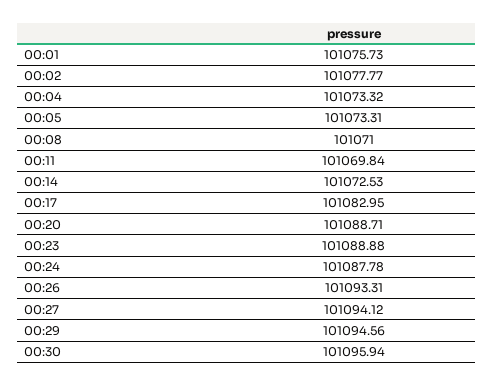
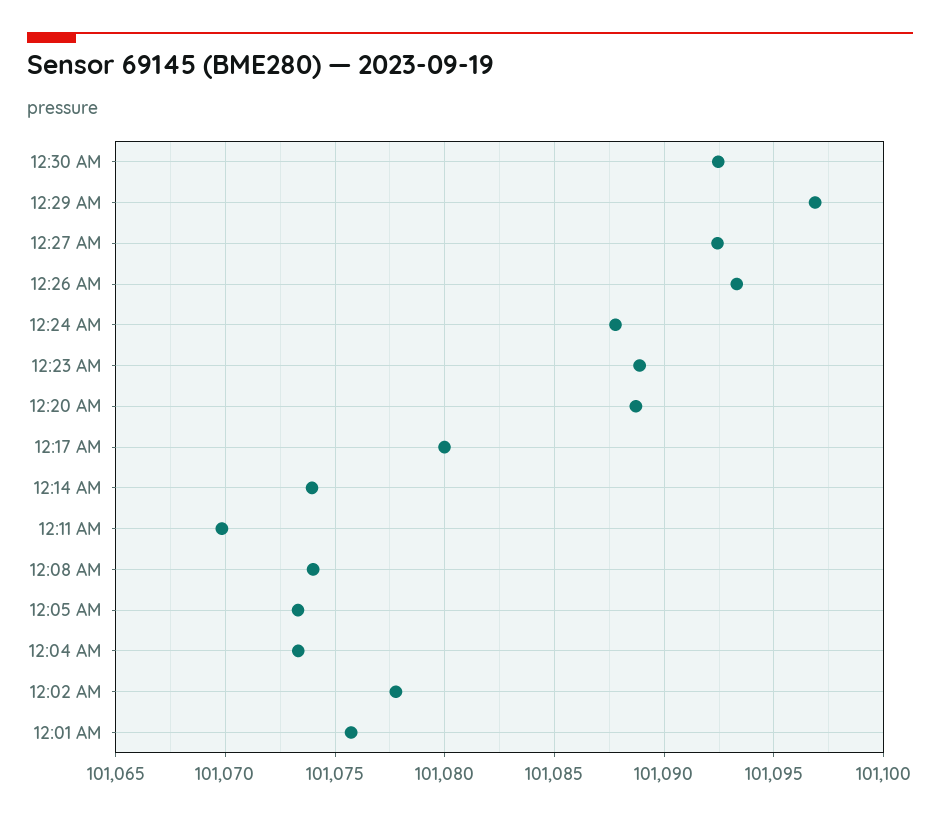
00:08: 101071 -> 101074
00:14: 101072.53 -> 101074
00:17: 101082.95 -> 101080
00:27: 101094.12 -> 101092.5
00:29: 101094.56 -> 101097
00:30: 101095.94 -> 101092.5

